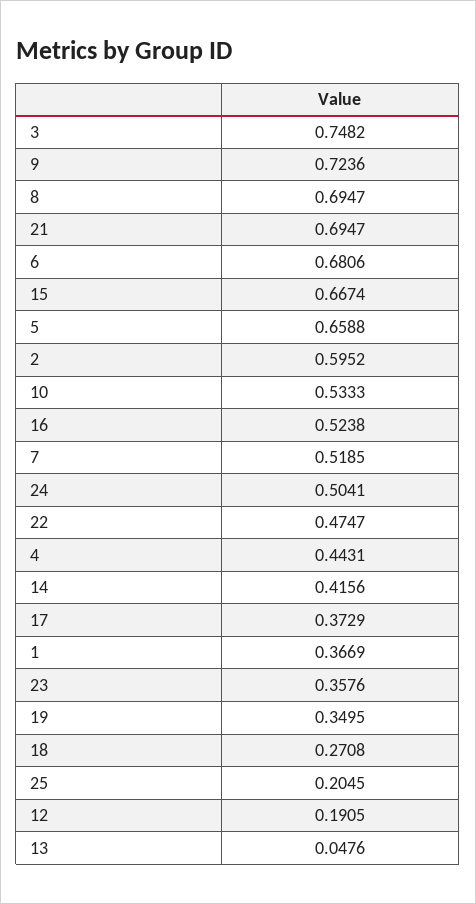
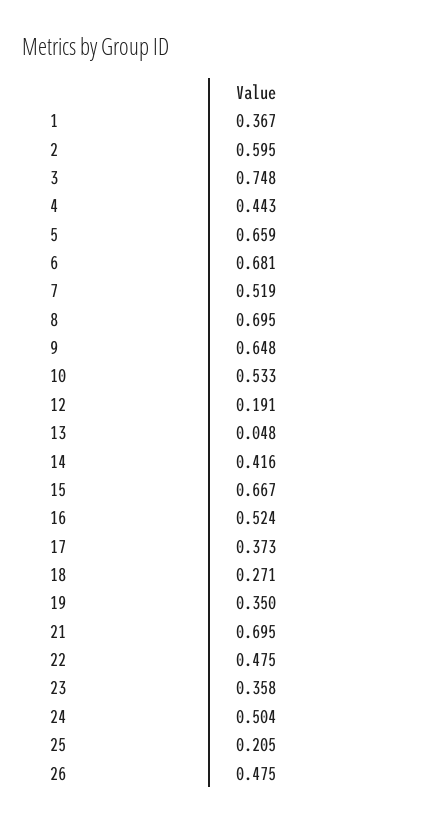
9: 0.7236 -> 0.648
26: none -> 0.475

